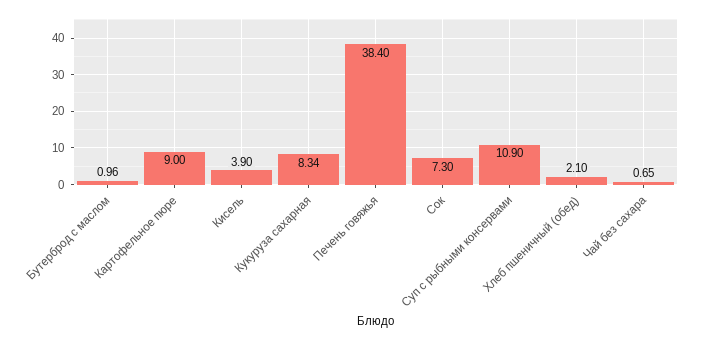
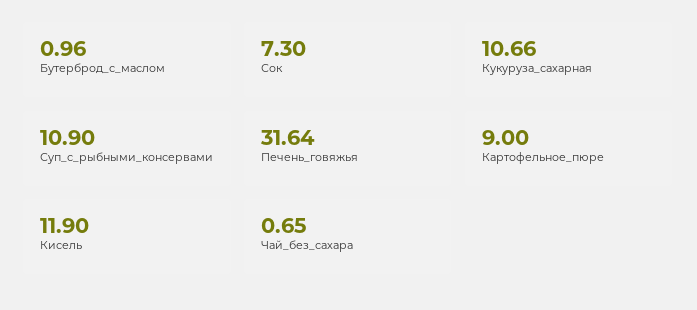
Кисель: 3.9 -> 11.9
Кукуруза сахарная: 8.34 -> 10.66
Печень говяжья: 38.4 -> 31.64
Хлеб пшеничный (обед): 2.1 -> none

